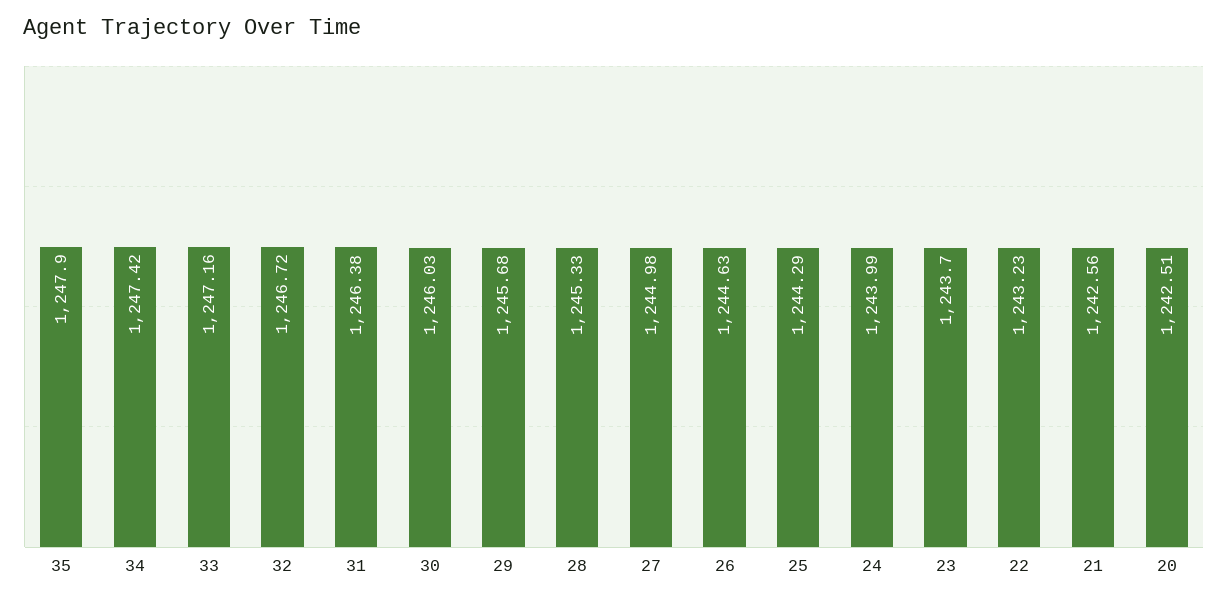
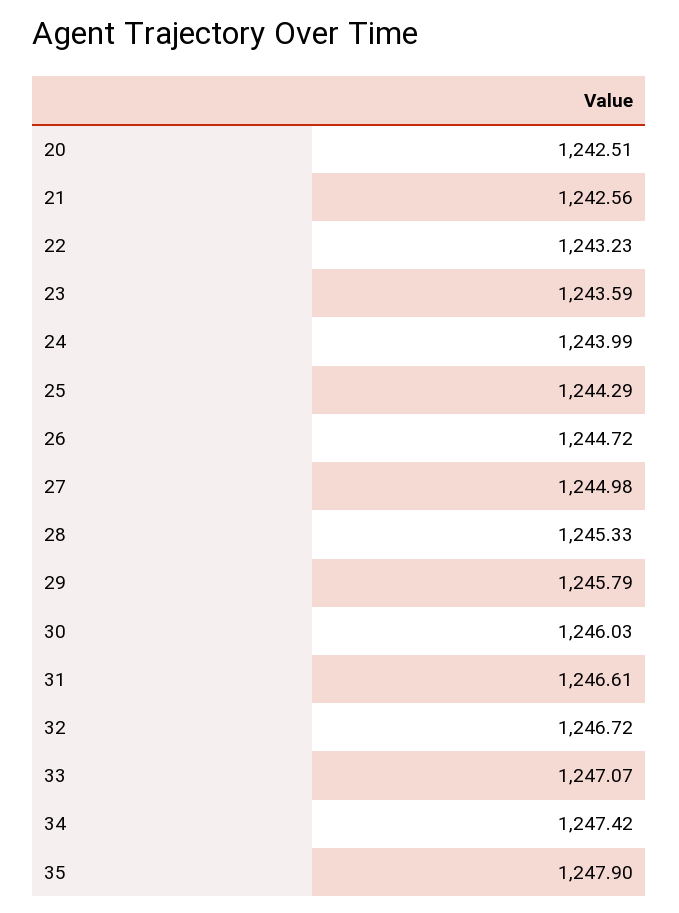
33: 1247.16 -> 1247.07
31: 1246.38 -> 1246.61
29: 1245.68 -> 1245.79
26: 1244.63 -> 1244.72
23: 1243.7 -> 1243.59

